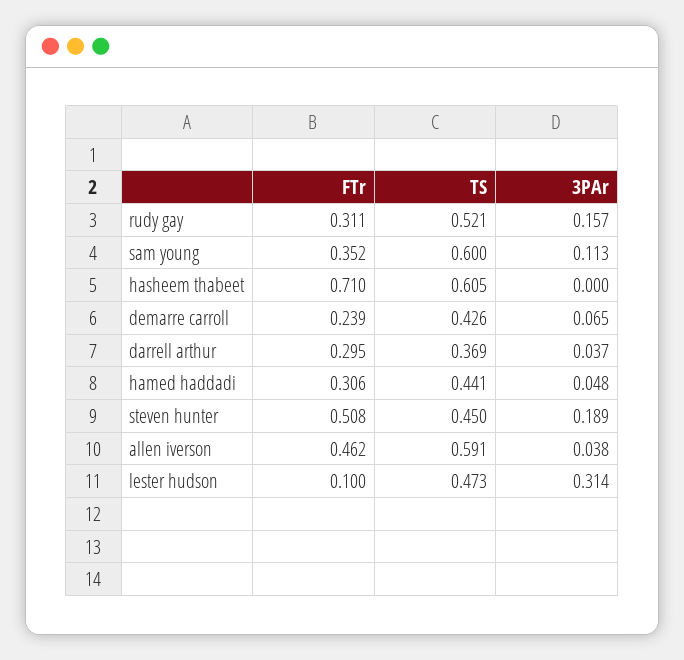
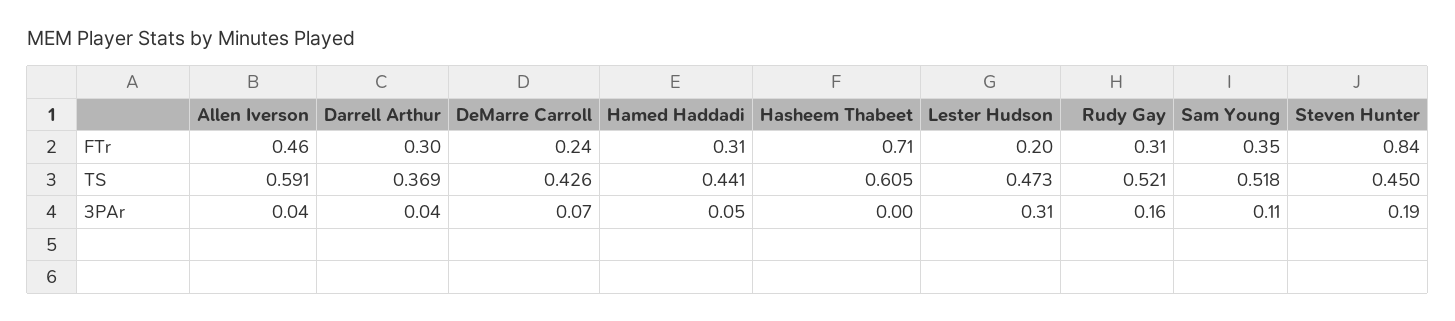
TS, sam young: 0.6 -> 0.518
FTr, steven hunter: 0.508 -> 0.84
FTr, lester hudson: 0.1 -> 0.2

